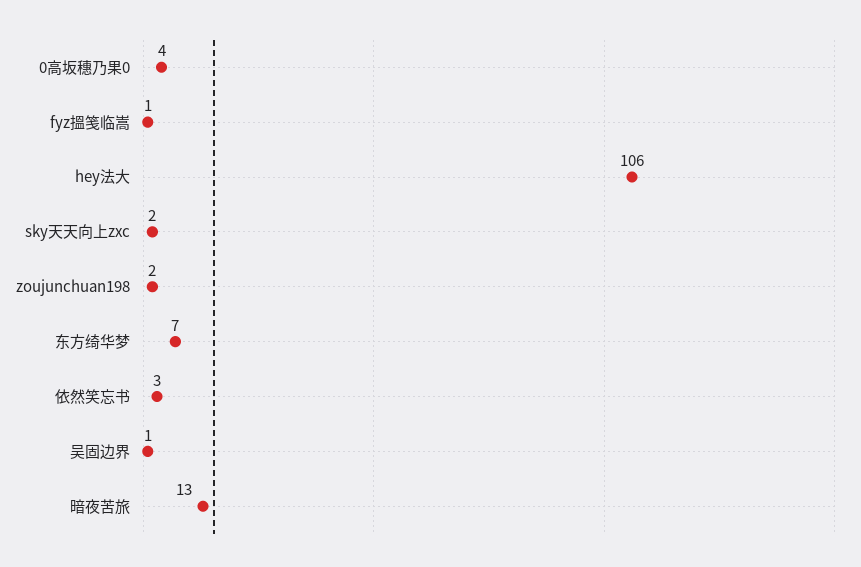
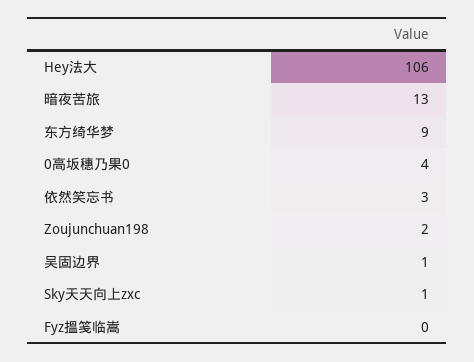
fyz搵笺临嵩: 1 -> 0
sky天天向上zxc: 2 -> 1
东方绮华梦: 7 -> 9

